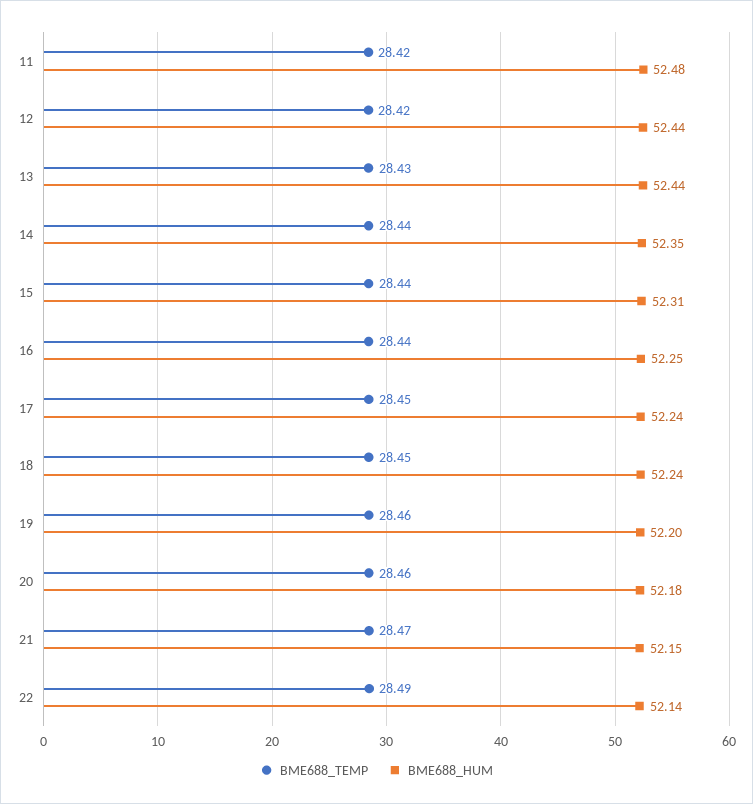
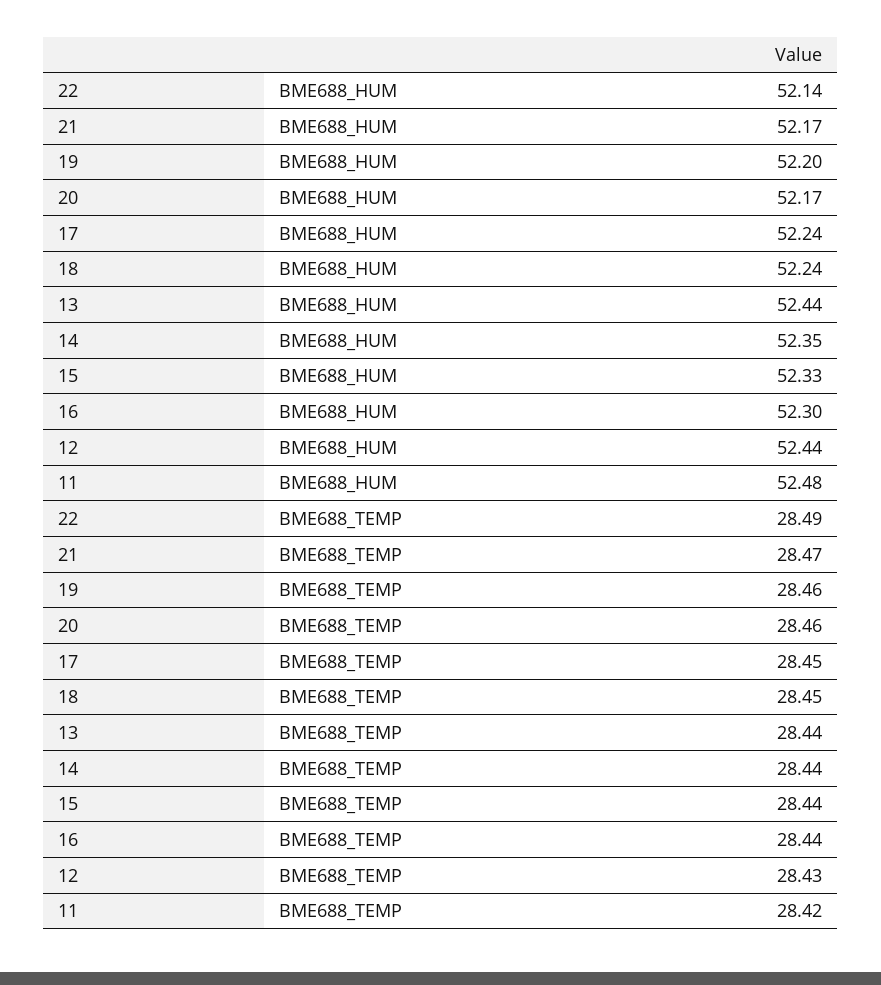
BME688_TEMP, 12: 28.42 -> 28.43
BME688_TEMP, 13: 28.43 -> 28.44
BME688_HUM, 15: 52.31 -> 52.33
BME688_HUM, 16: 52.25 -> 52.3
BME688_HUM, 20: 52.18 -> 52.17
BME688_HUM, 21: 52.15 -> 52.17

